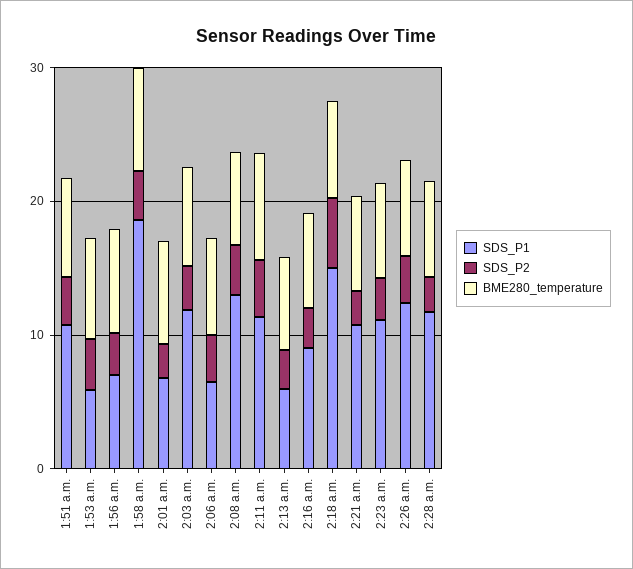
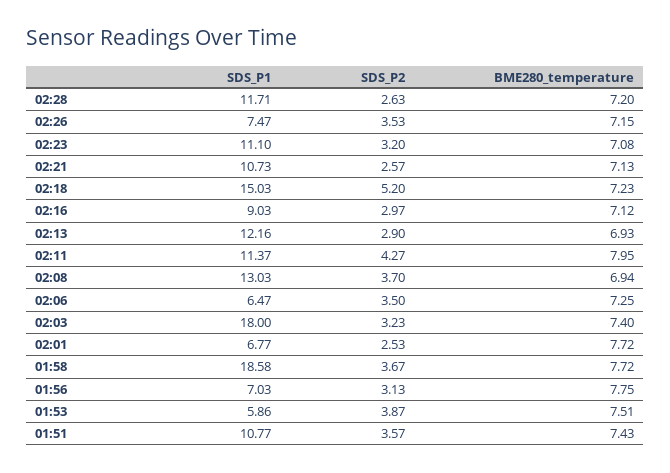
SDS_P1, 2:03 a.m.: 12 -> 18
SDS_P1, 2:13 a.m.: 6 -> 12.16
SDS_P1, 2:26 a.m.: 12 -> 7.47

